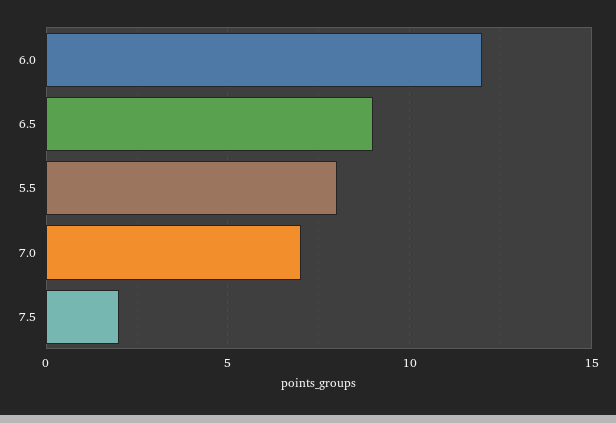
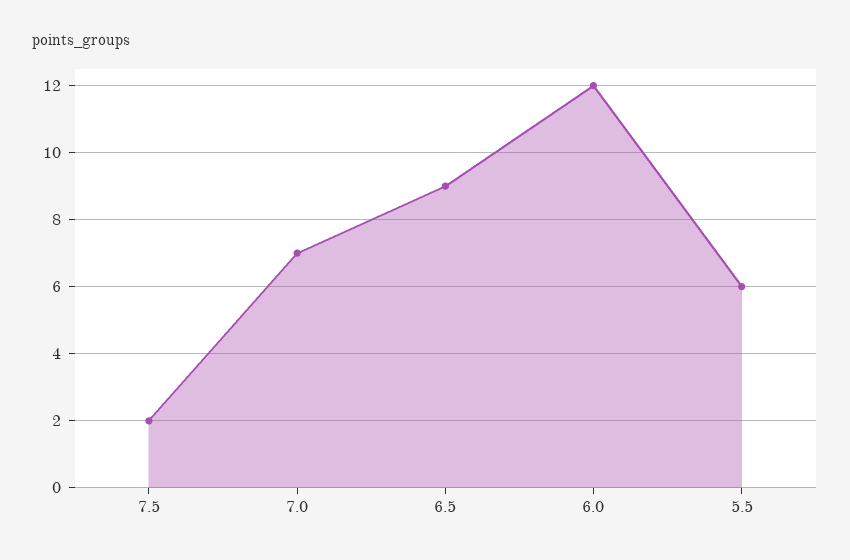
5.5: 8 -> 6

